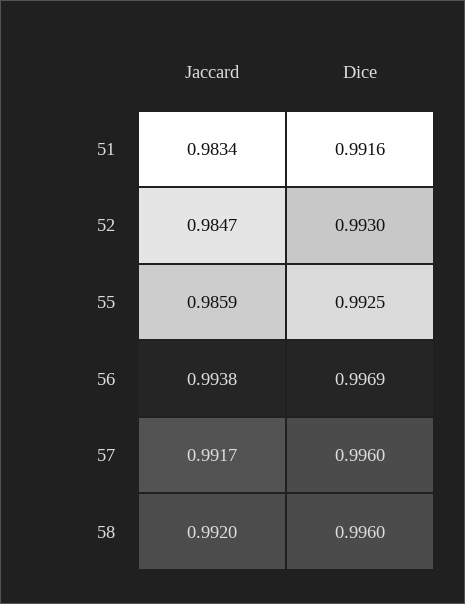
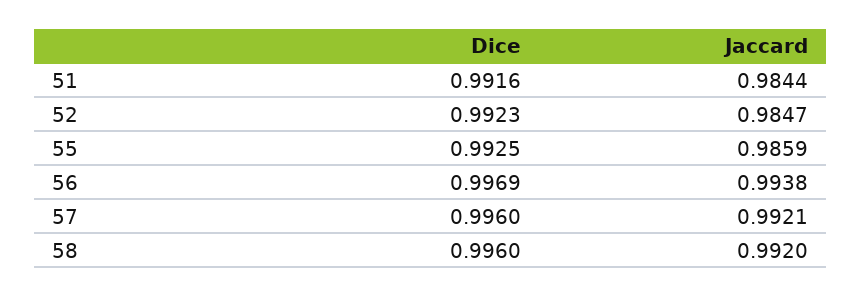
Jaccard, 51: 0.9834 -> 0.9844
Dice, 52: 0.993 -> 0.9923
Jaccard, 57: 0.9917 -> 0.9921

